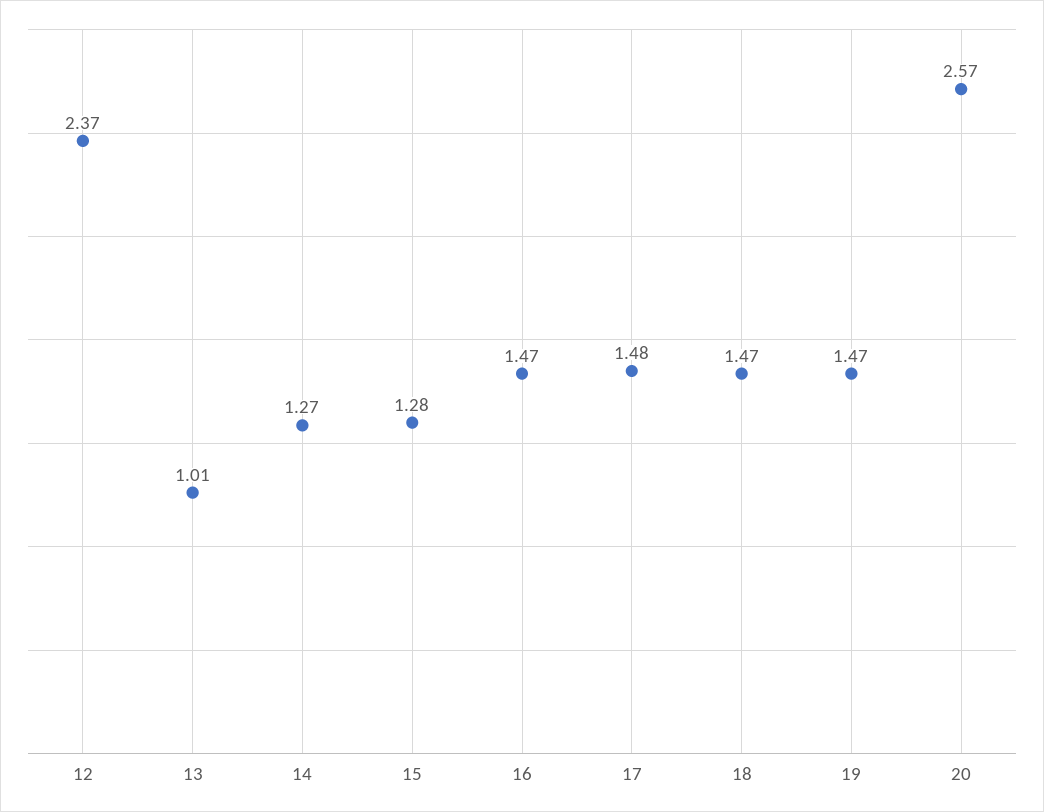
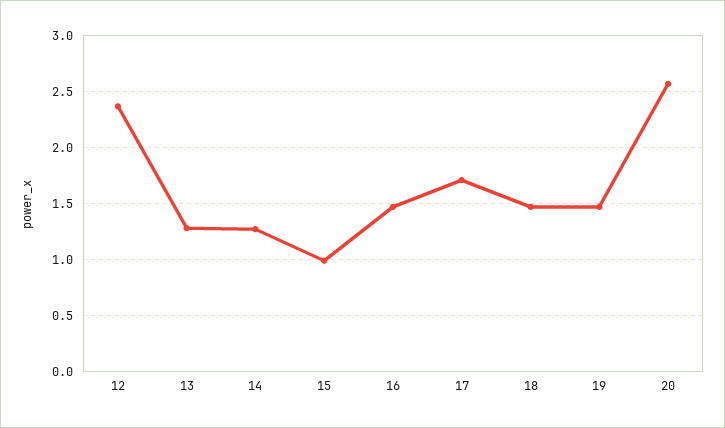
13: 1.01 -> 1.3
15: 1.28 -> 1
17: 1.48 -> 1.7

